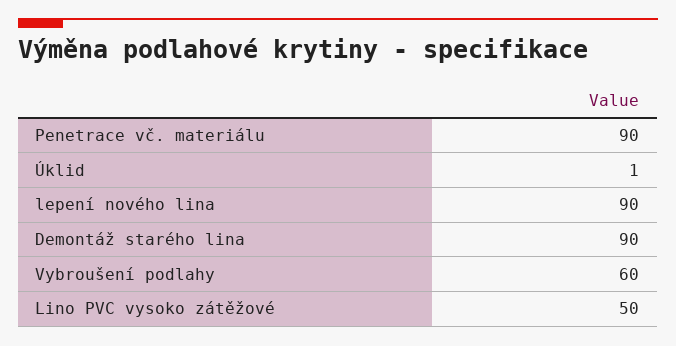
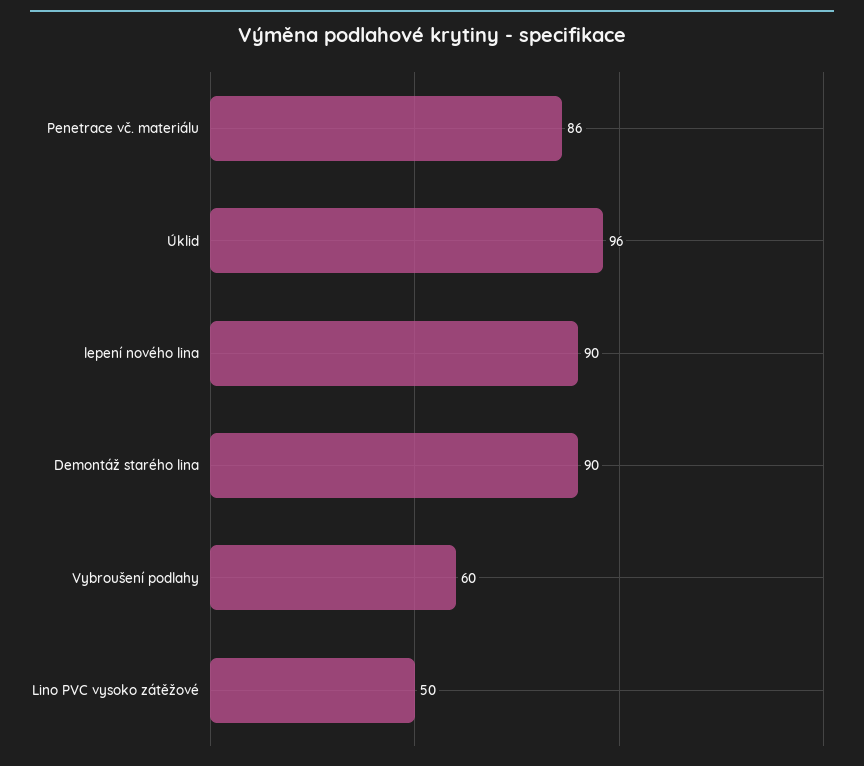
Penetrace vč. materiálu: 90 -> 86
Úklid: 1 -> 96

